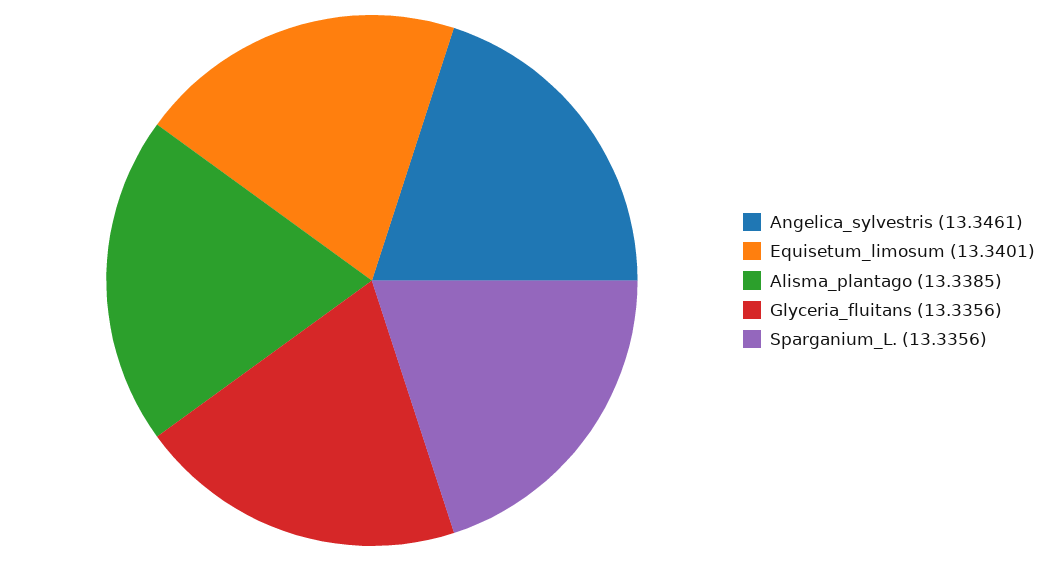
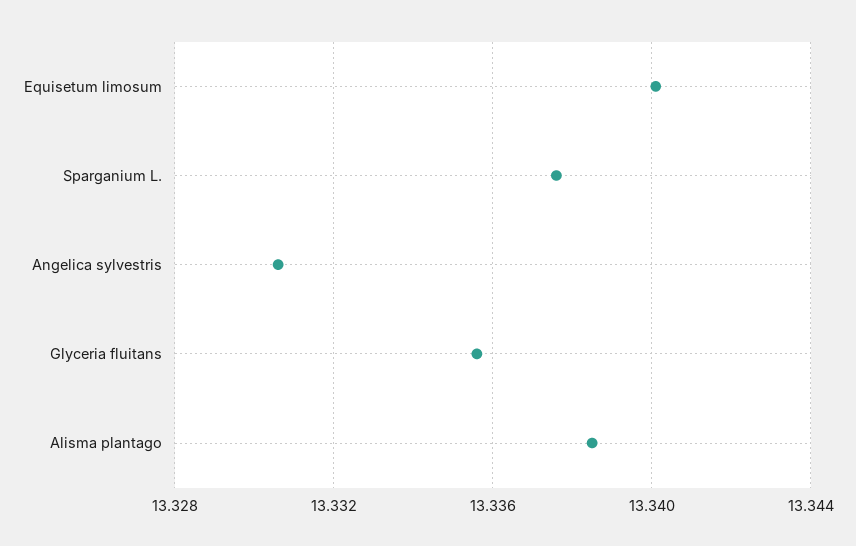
Angelica_sylvestris: 13.3461 -> 13.3305
Sparganium_L.: 13.3356 -> 13.3375

